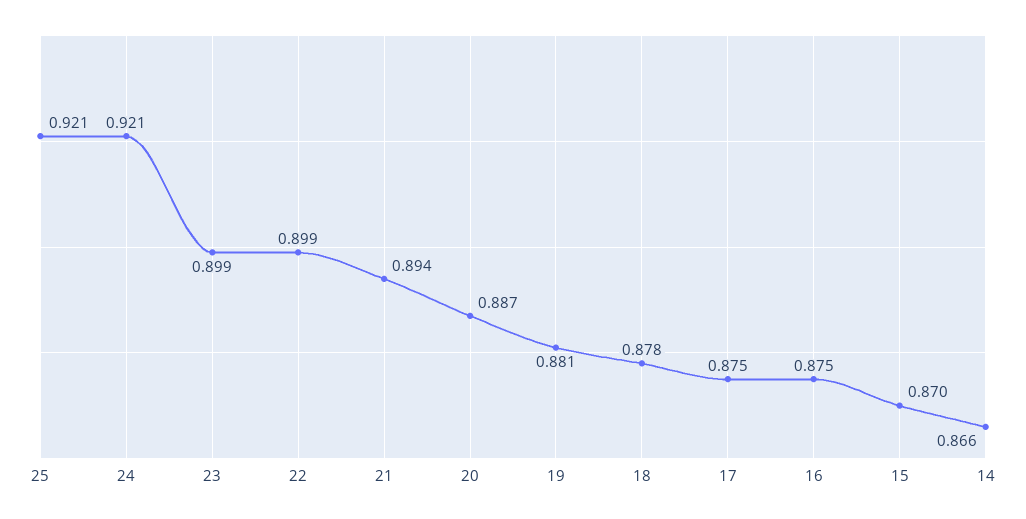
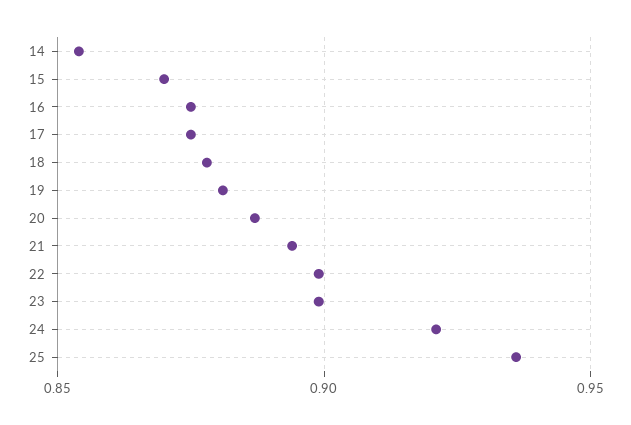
25: 0.921 -> 0.935
14: 0.866 -> 0.855

